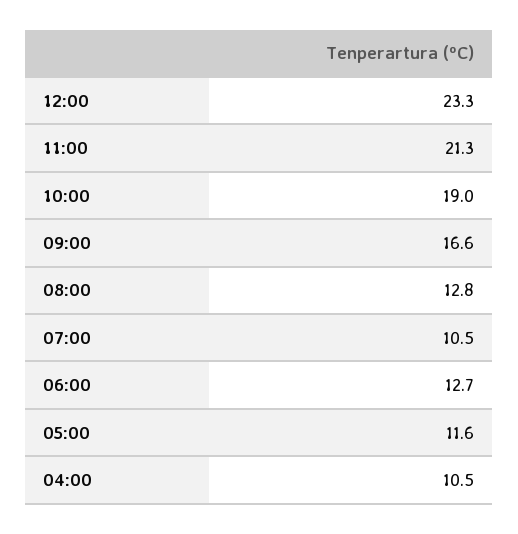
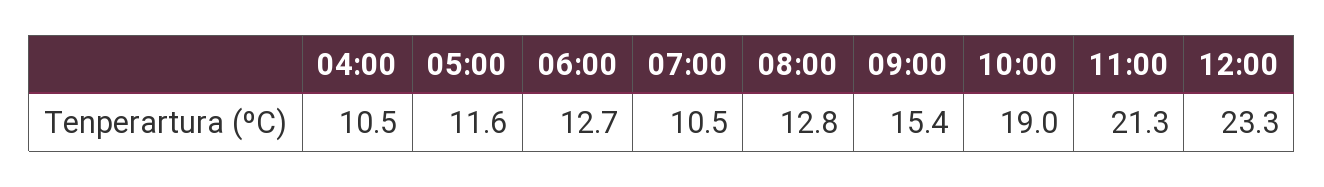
09:00: 16.6 -> 15.4

